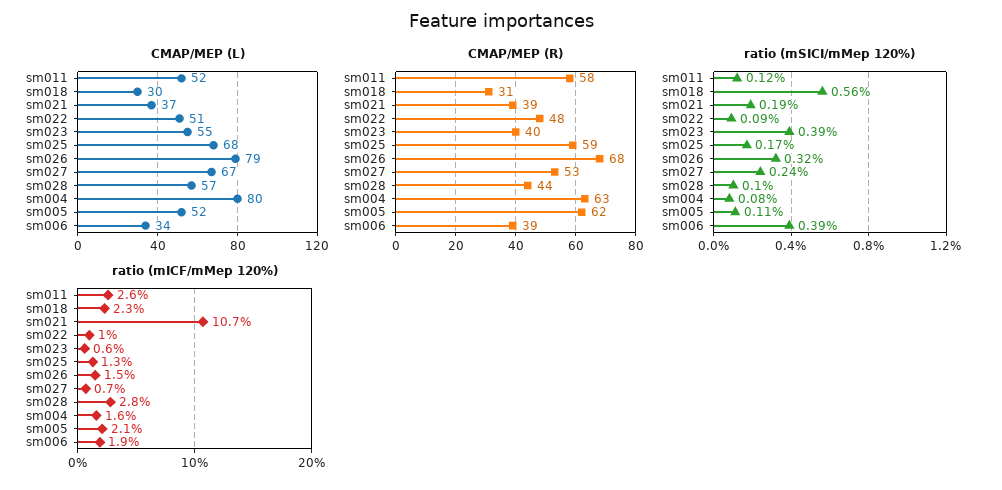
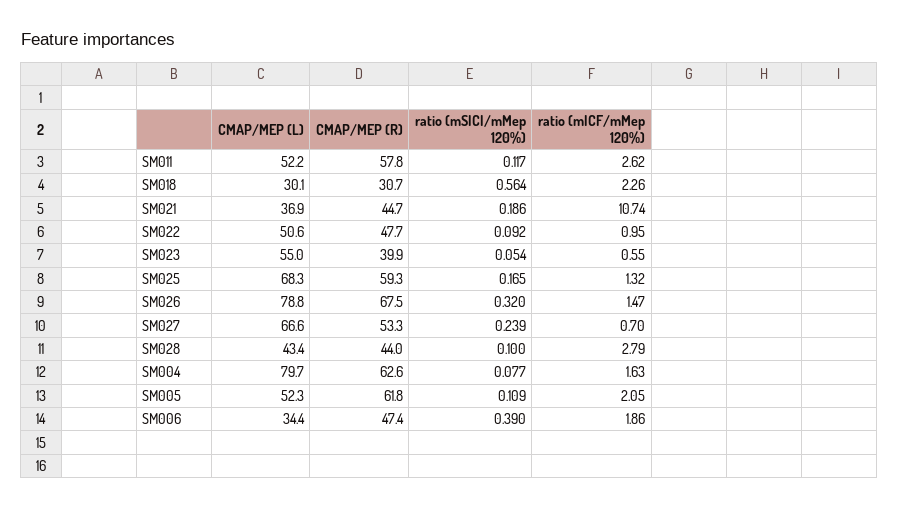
CMAP/MEP (L), sm028: 57 -> 43.4
CMAP/MEP (R), sm021: 39 -> 44.7
CMAP/MEP (R), sm006: 39 -> 47.4
ratio (mSICI/mMep 120%), sm023: 0.39 -> 0.054

